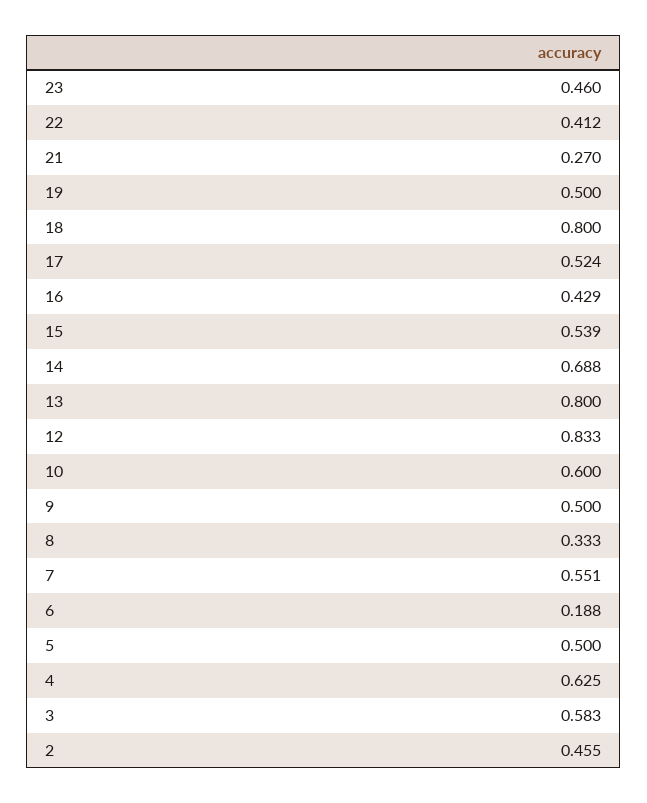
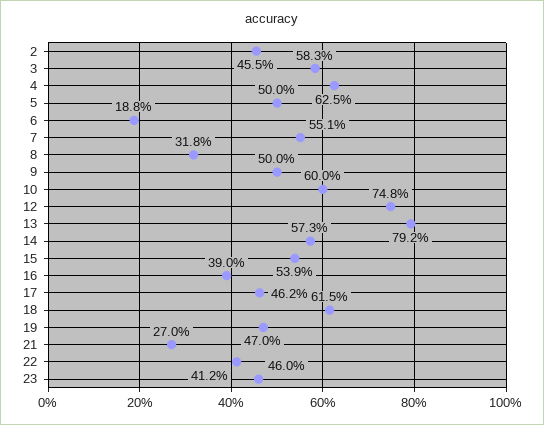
19: 0.5 -> 0.47
18: 0.8 -> 0.615
17: 0.524 -> 0.462
16: 0.429 -> 0.39
14: 0.688 -> 0.573
13: 0.8 -> 0.792
12: 0.833 -> 0.748
8: 0.333 -> 0.318

